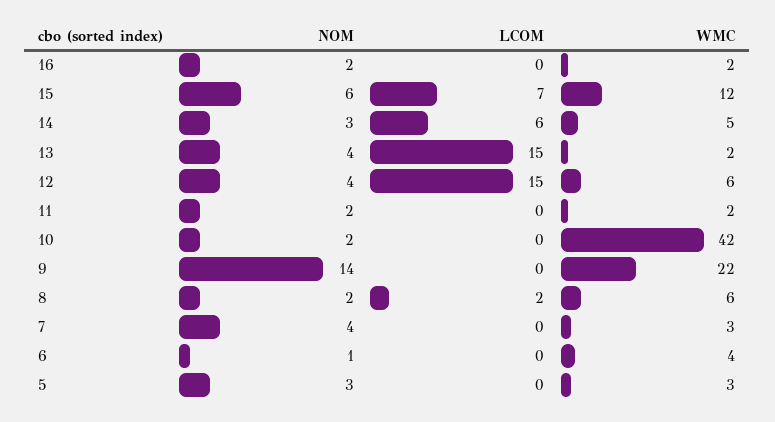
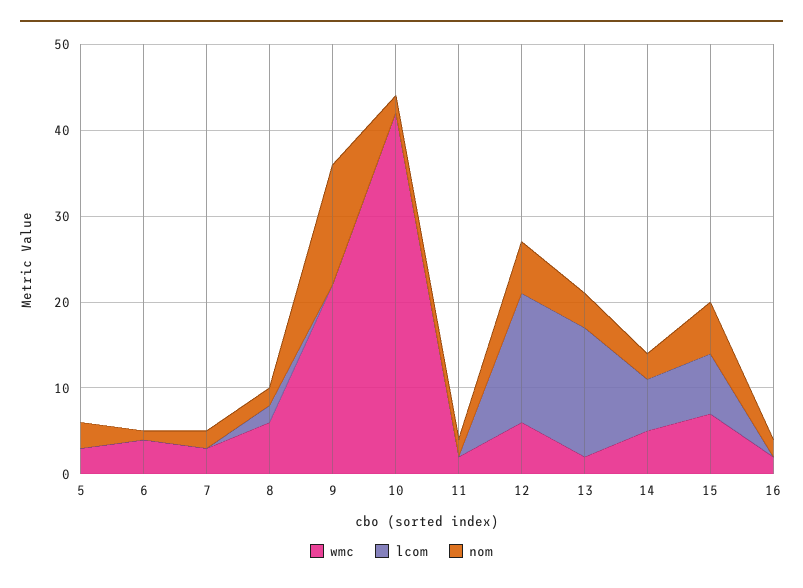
WMC, 15: 12 -> 7
NOM, 12: 4 -> 6
NOM, 7: 4 -> 2

